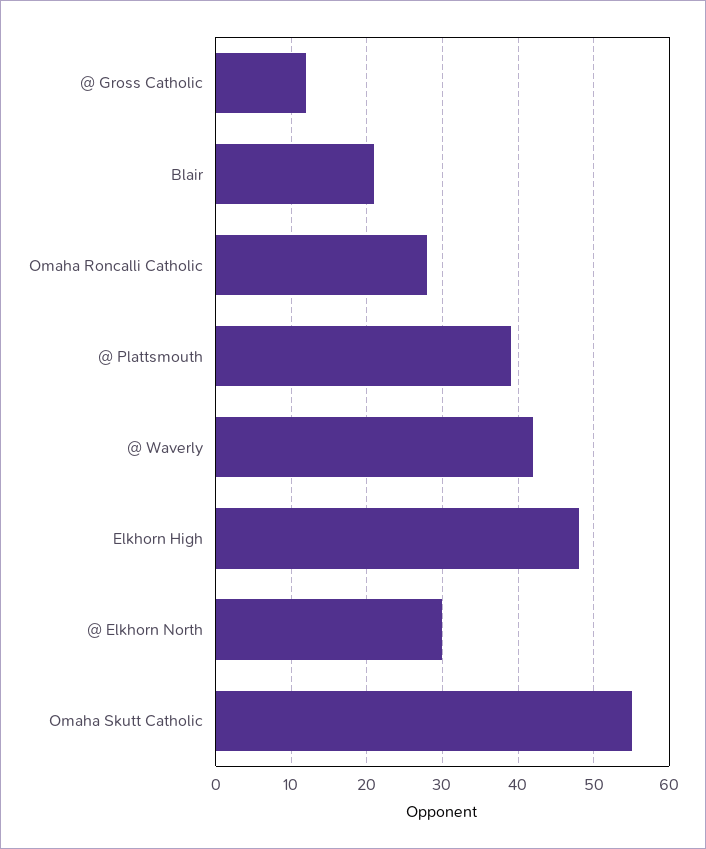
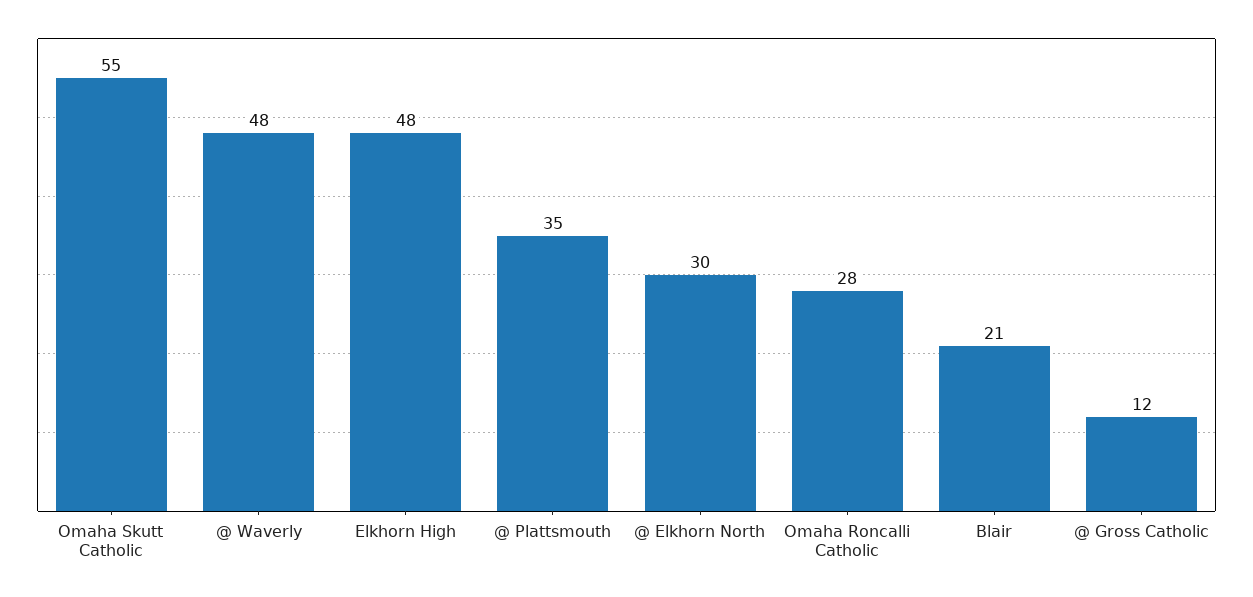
@ Plattsmouth: 39 -> 35
@ Waverly: 42 -> 48

